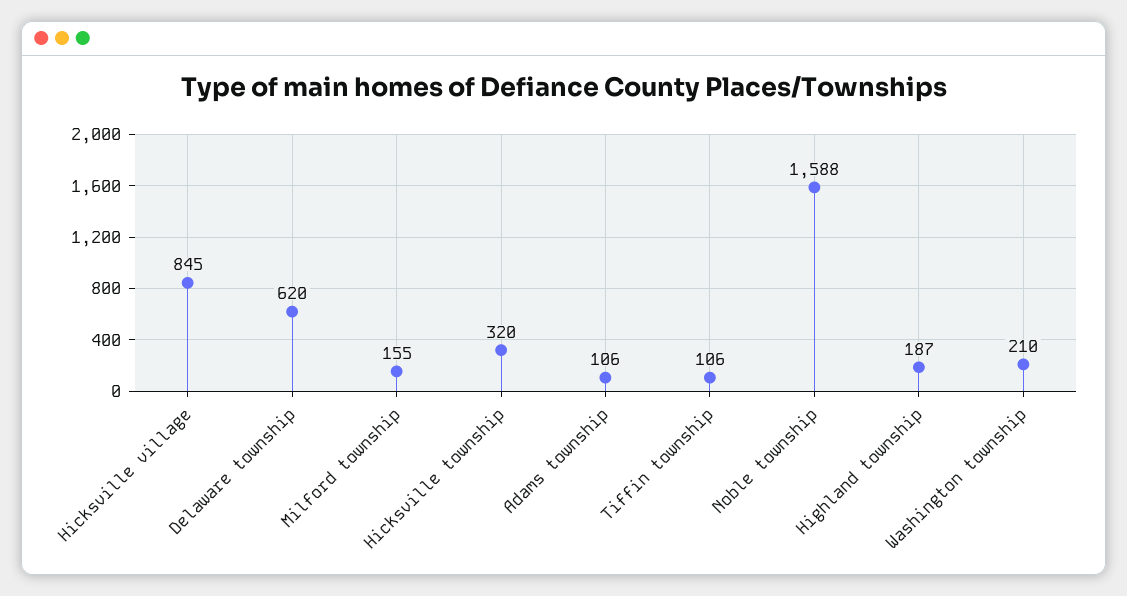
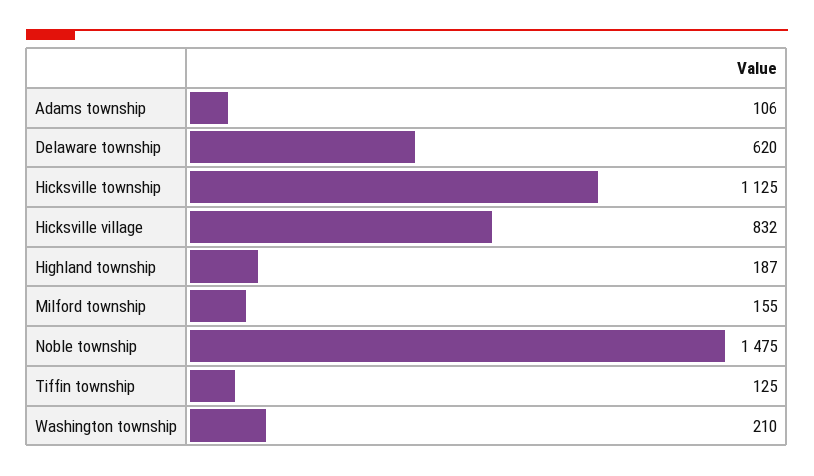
Hicksville village: 845 -> 832
Hicksville township: 320 -> 1125
Tiffin township: 106 -> 125
Noble township: 1588 -> 1475

